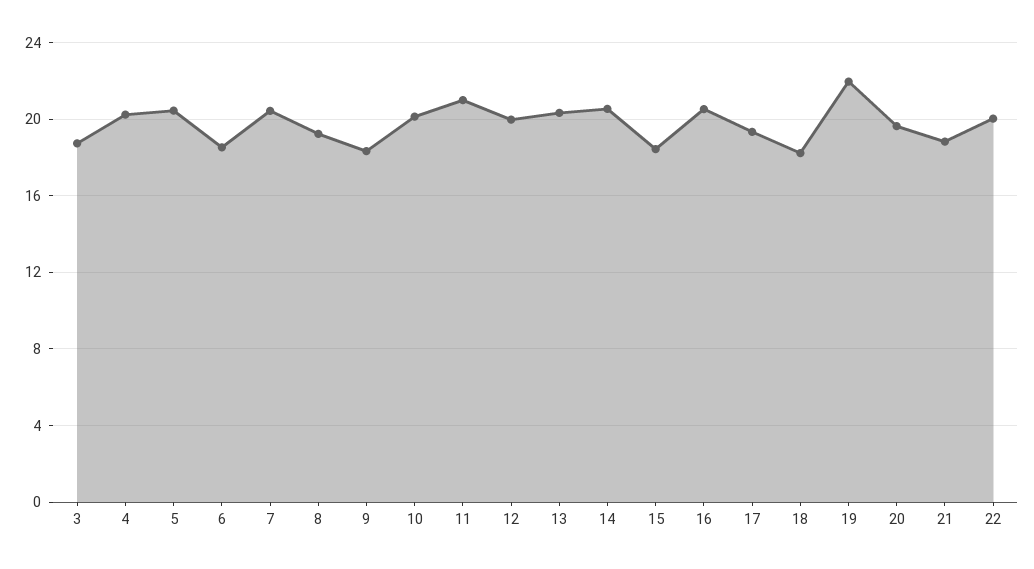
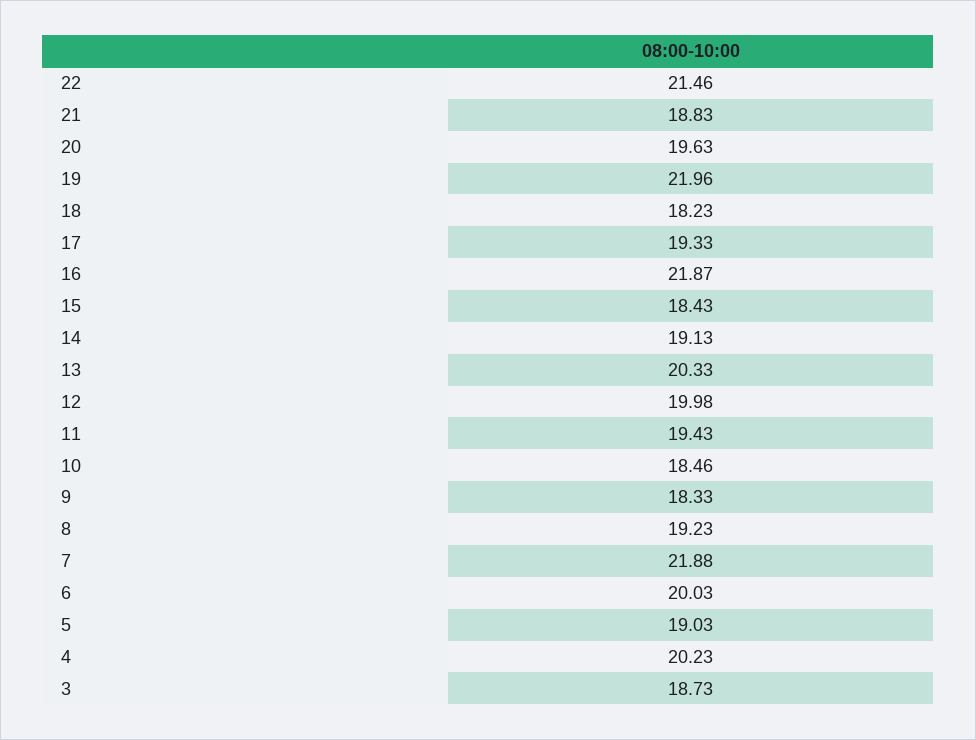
5: 20.5 -> 19.03
6: 18.5 -> 20.03
7: 20.5 -> 21.88
10: 20 -> 18.46
11: 21 -> 19.43
14: 20.5 -> 19.13
16: 20.5 -> 21.87
22: 20 -> 21.46

